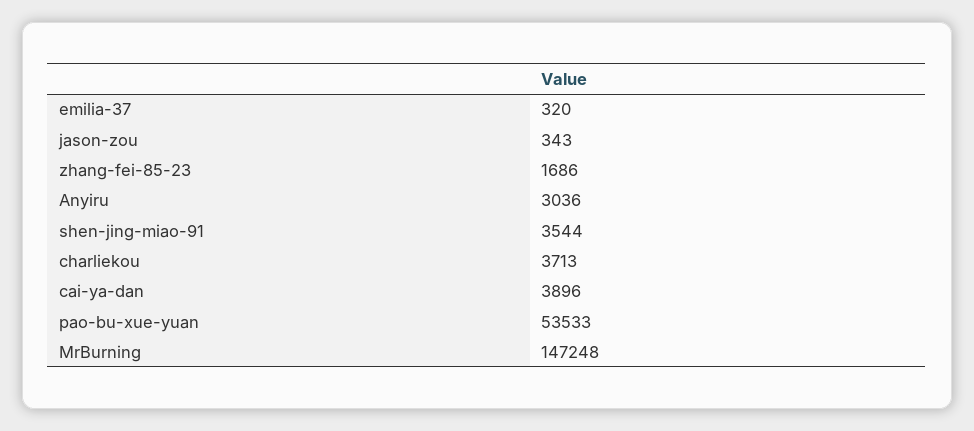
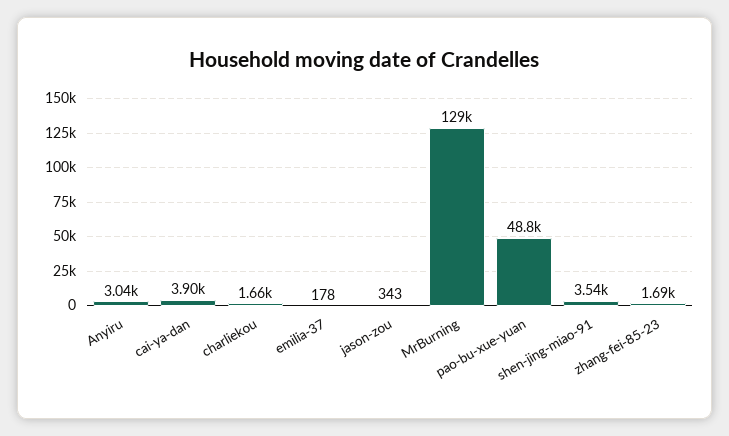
emilia-37: 320 -> 178
charliekou: 3713 -> 1660
pao-bu-xue-yuan: 53533 -> 48800
MrBurning: 147248 -> 129000

